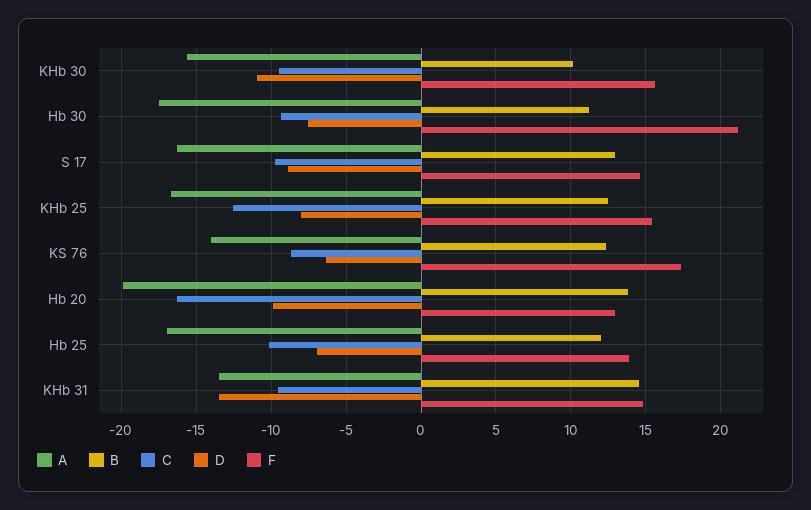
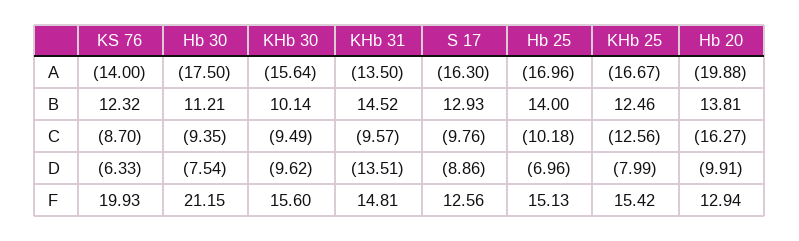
D, KHb 30: -11 -> -9.62
F, S 17: 14.5 -> 12.56
F, KS 76: 17.5 -> 19.93
B, Hb 25: 12 -> 14
F, Hb 25: 14 -> 15.13

